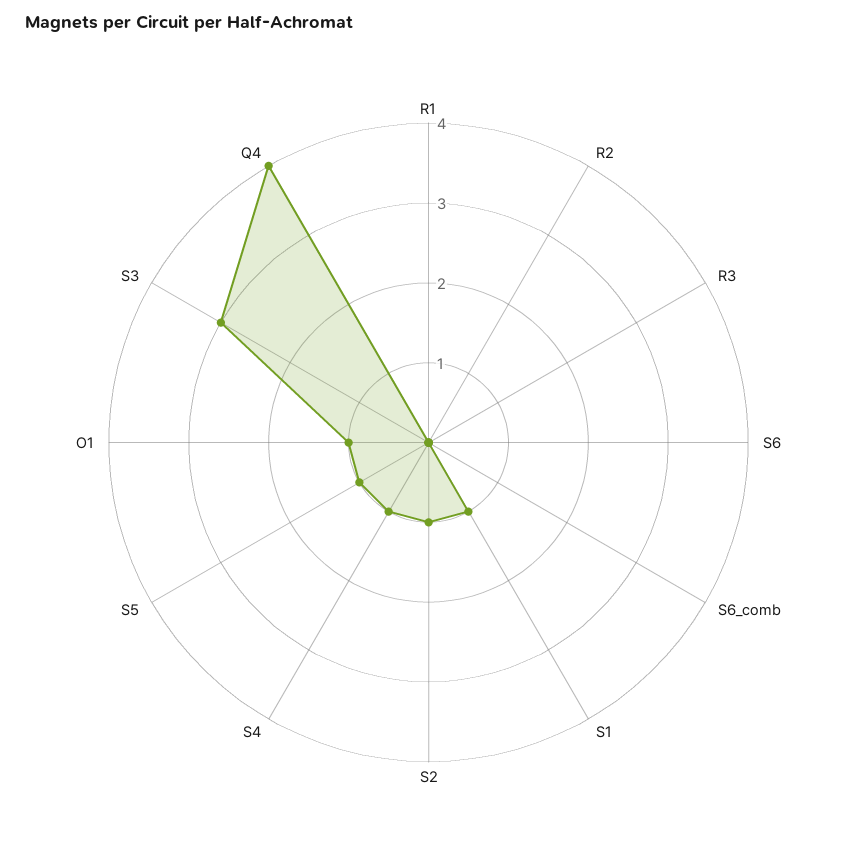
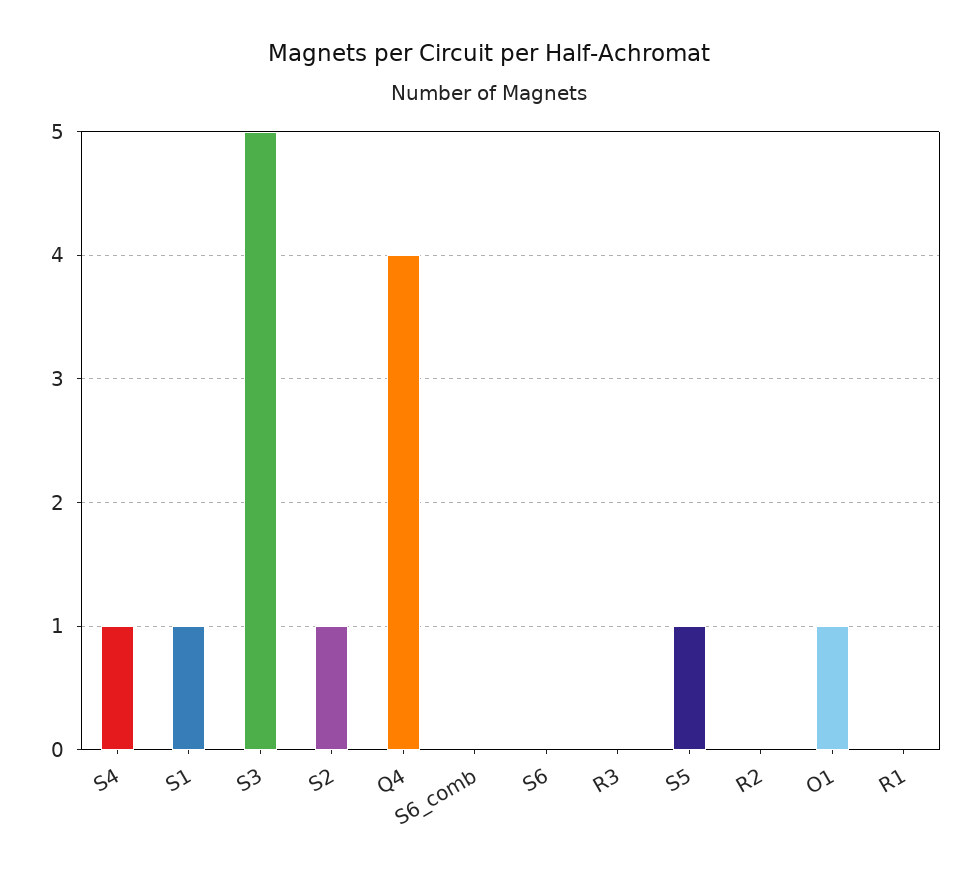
S3: 3 -> 5

